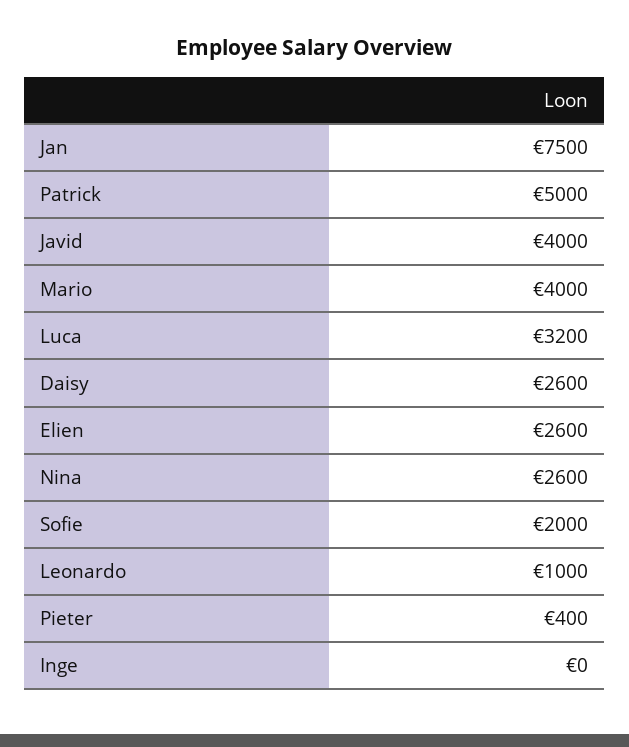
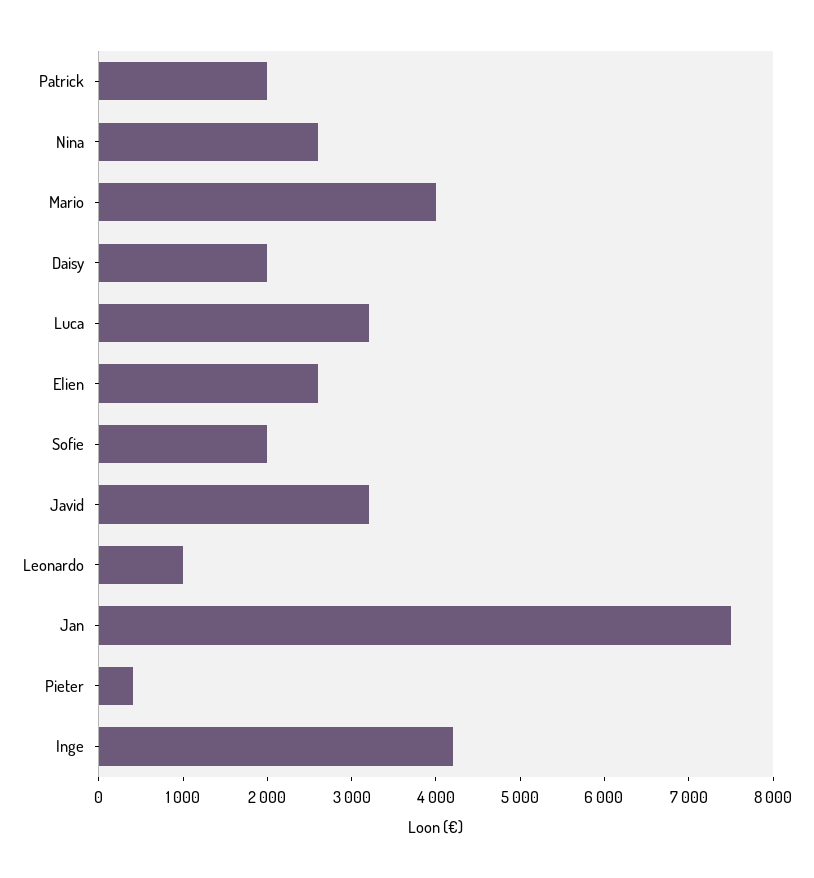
Patrick: 5000 -> 2000
Javid: 4000 -> 3200
Daisy: 2600 -> 2000
Inge: 0 -> 4200

